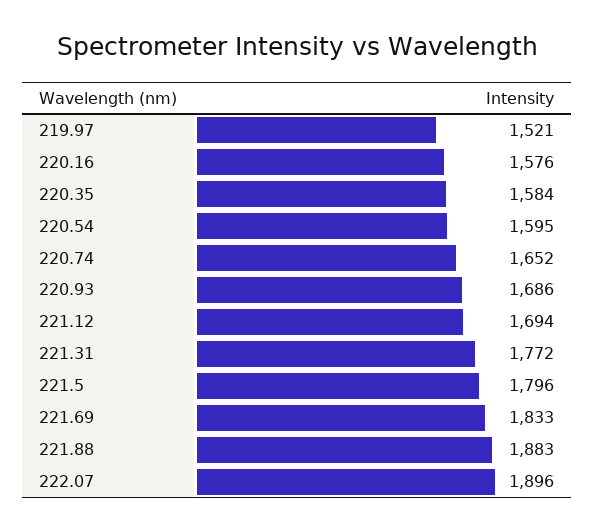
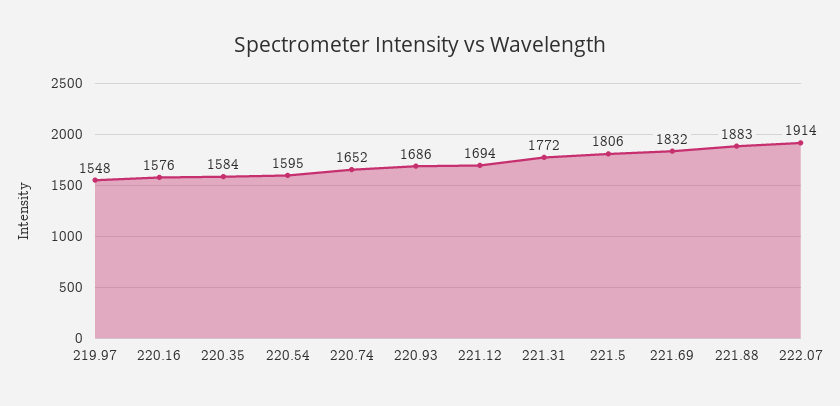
219.97: 1521 -> 1548
221.5: 1796 -> 1806
221.69: 1833 -> 1832
222.07: 1896 -> 1914

